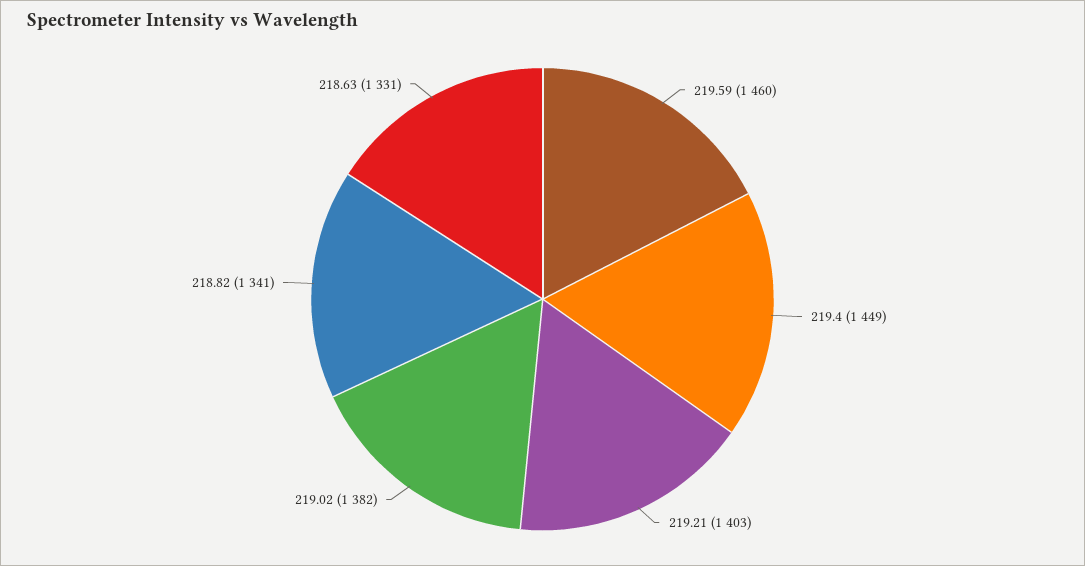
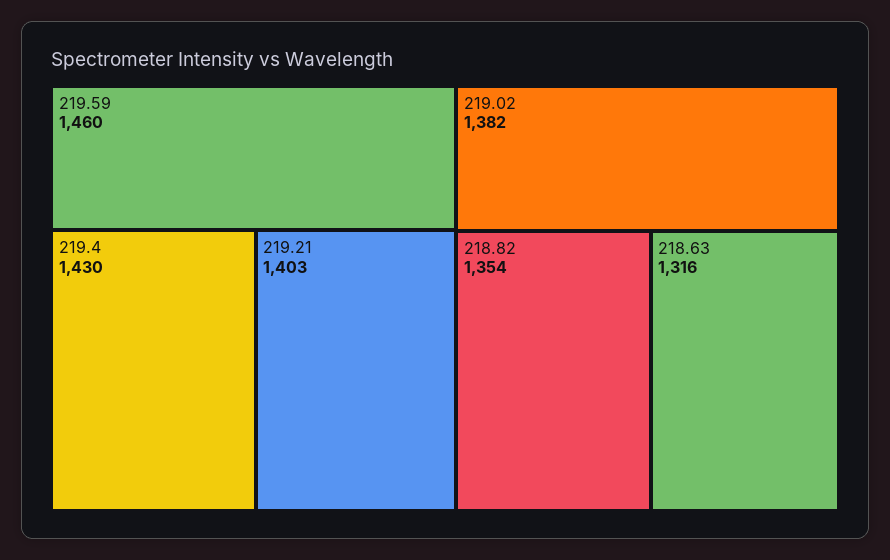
219.4: 1449 -> 1430
218.82: 1341 -> 1354
218.63: 1331 -> 1316

